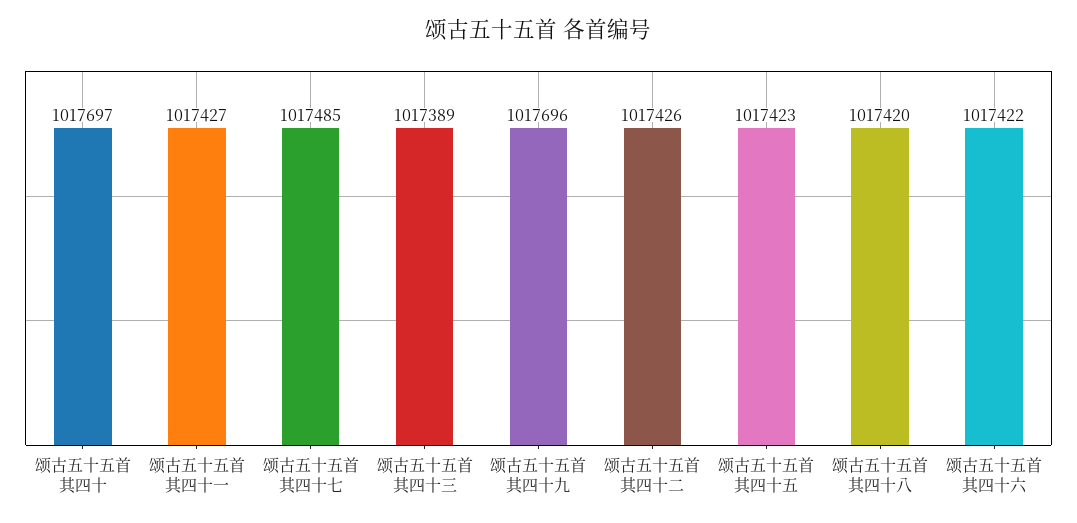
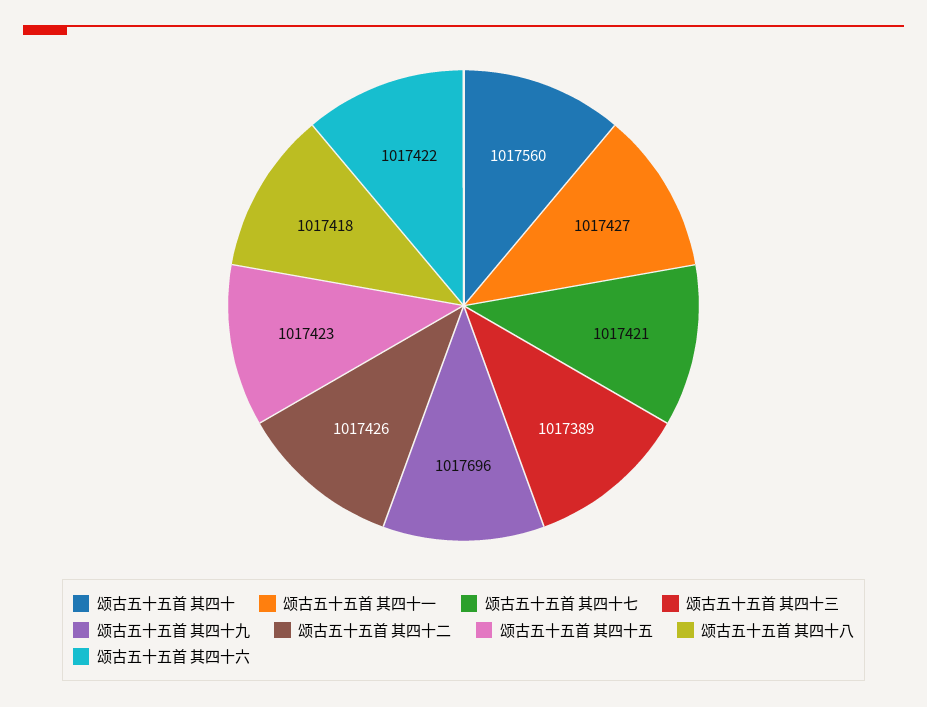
颂古五十五首 其四十: 1017697 -> 1017560
颂古五十五首 其四十七: 1017485 -> 1017421
颂古五十五首 其四十八: 1017420 -> 1017418

